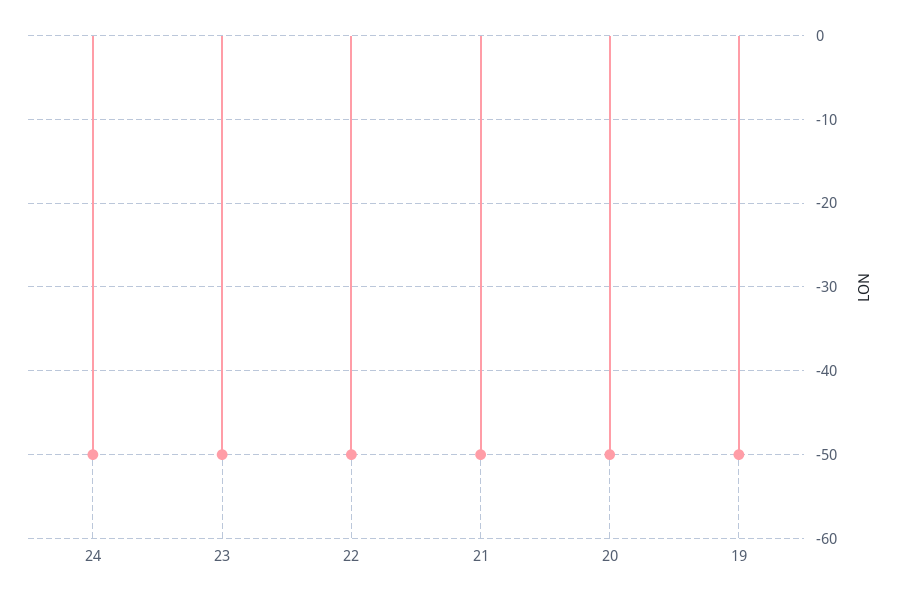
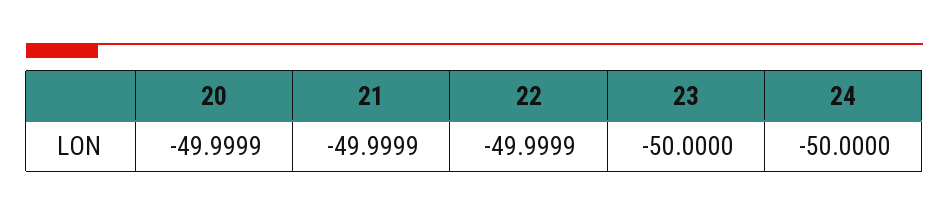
19: -50 -> none

